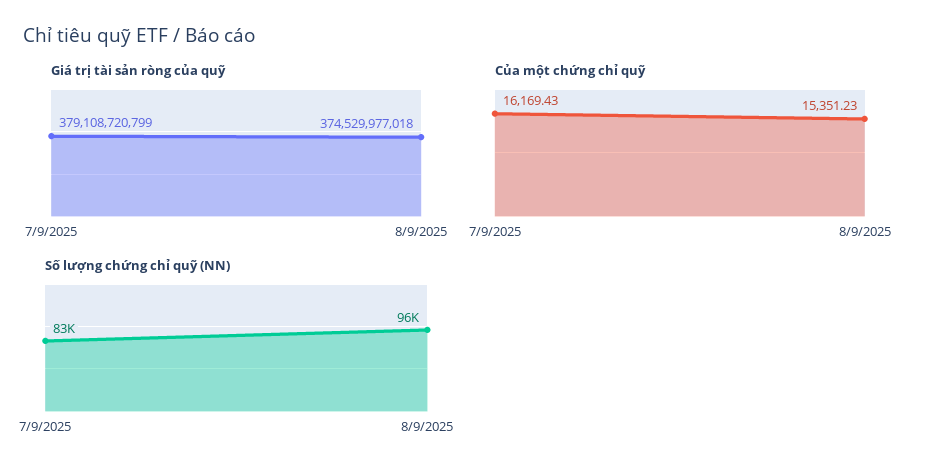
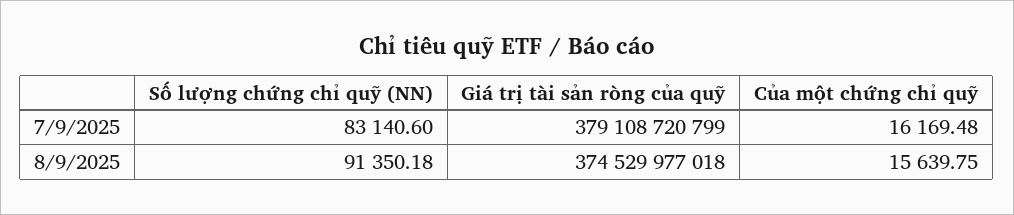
Của một chứng chỉ quỹ, 7/9/2025: 16169.43 -> 16169.48
Của một chứng chỉ quỹ, 8/9/2025: 15351.23 -> 15639.75
Số lượng chứng chỉ quỹ (NN), 8/9/2025: 96000 -> 91350.18

